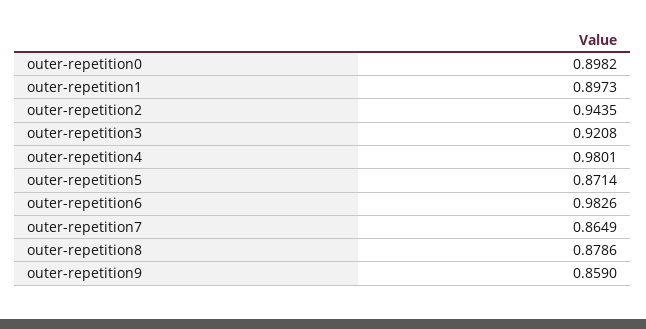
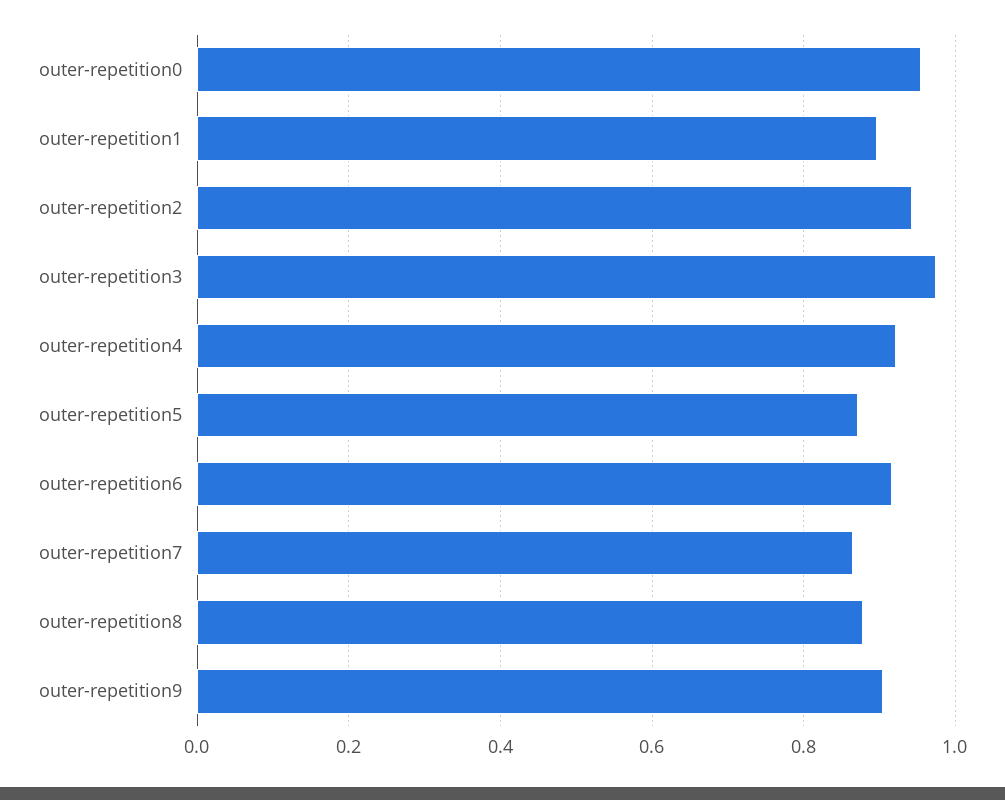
outer-repetition0: 0.8982 -> 0.96
outer-repetition3: 0.9208 -> 0.98
outer-repetition4: 0.9801 -> 0.92
outer-repetition6: 0.9826 -> 0.92
outer-repetition9: 0.859 -> 0.9

